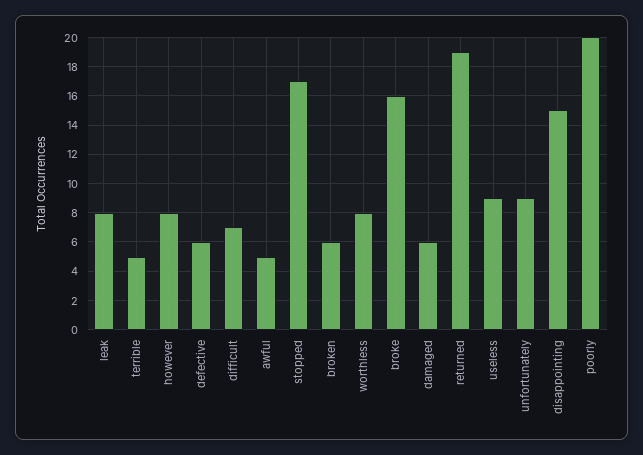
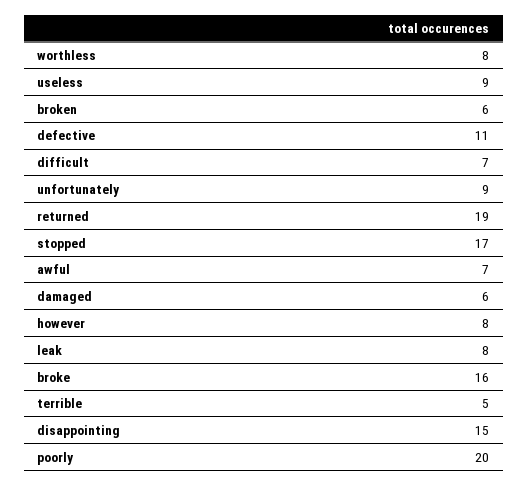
defective: 6 -> 11
awful: 5 -> 7

